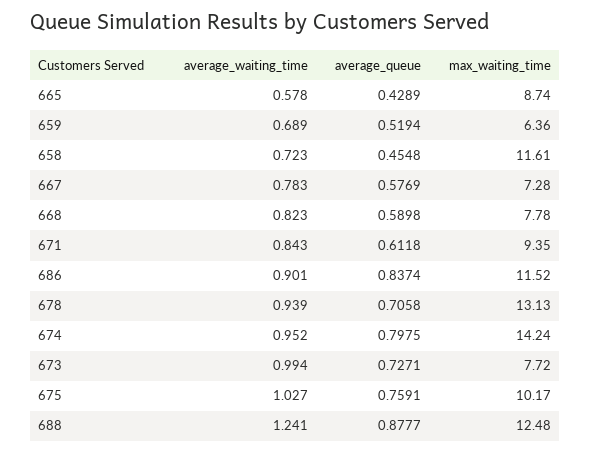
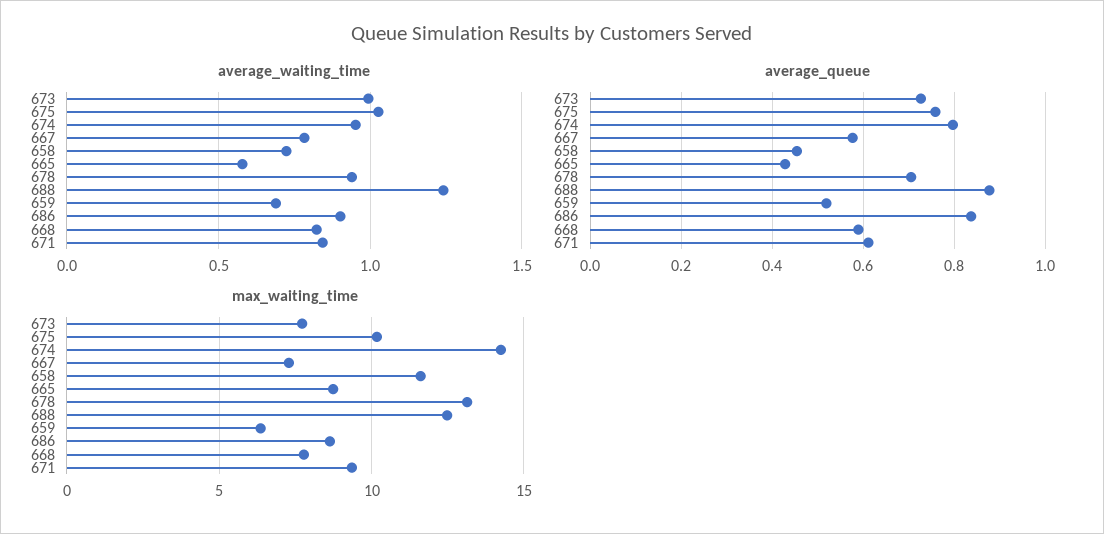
max_waiting_time, 686: 11.52 -> 8.5

